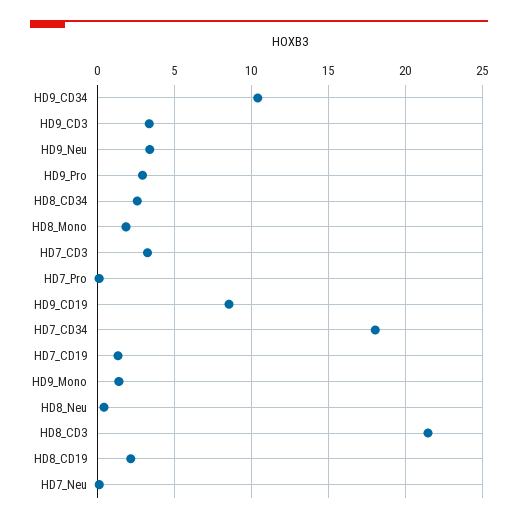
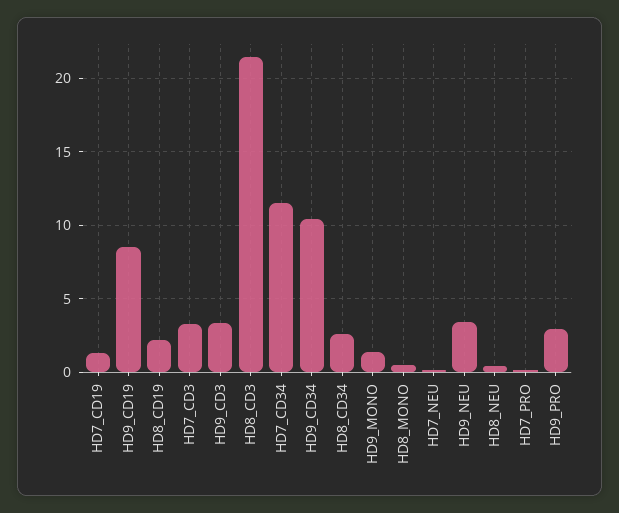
HD8_Mono: 2 -> 0.5
HD7_CD34: 18 -> 11.5

